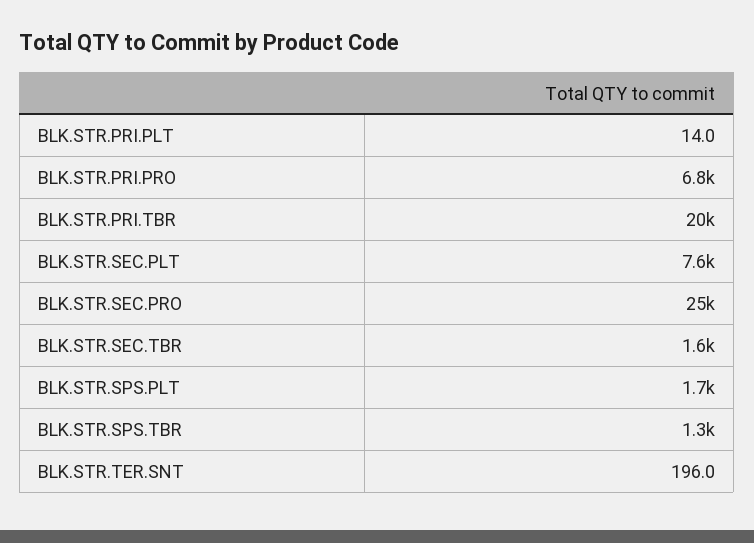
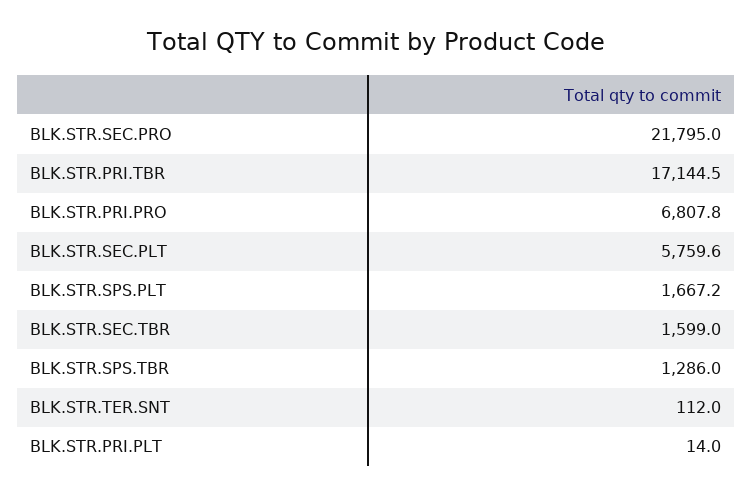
BLK.STR.PRI.TBR: 20000 -> 17144.5
BLK.STR.SEC.PLT: 7600 -> 5759.6
BLK.STR.SEC.PRO: 25000 -> 21795
BLK.STR.TER.SNT: 196 -> 112

